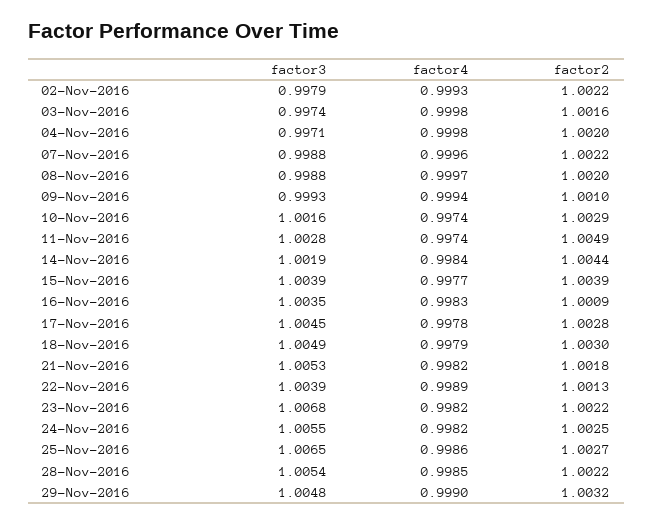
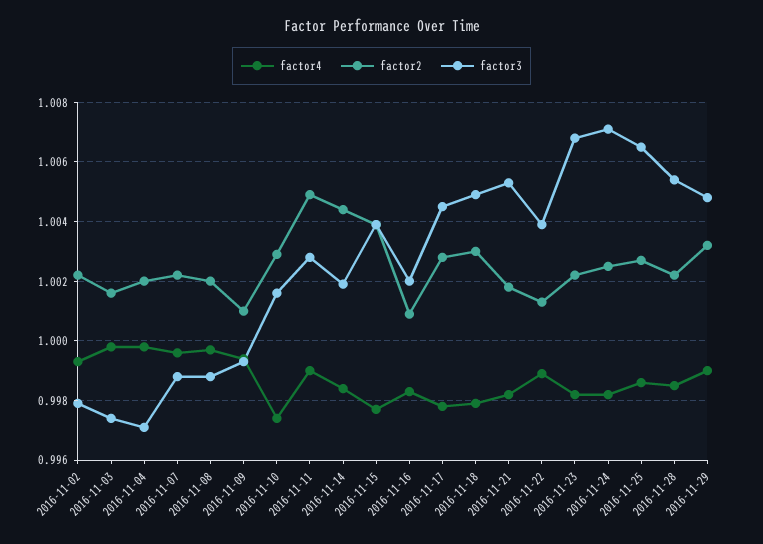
factor4, 11-Nov-2016: 0.9974 -> 0.999
factor3, 16-Nov-2016: 1.0035 -> 1.002
factor3, 24-Nov-2016: 1.0055 -> 1.007

